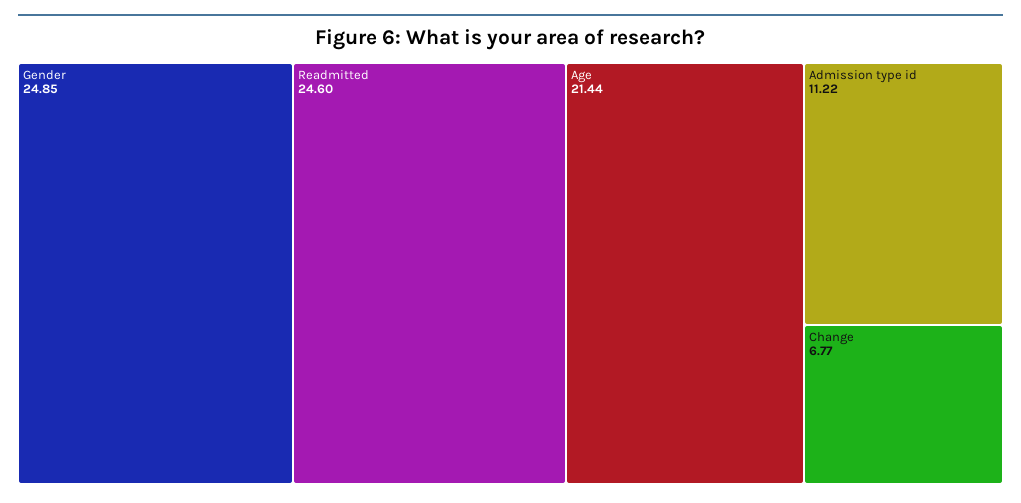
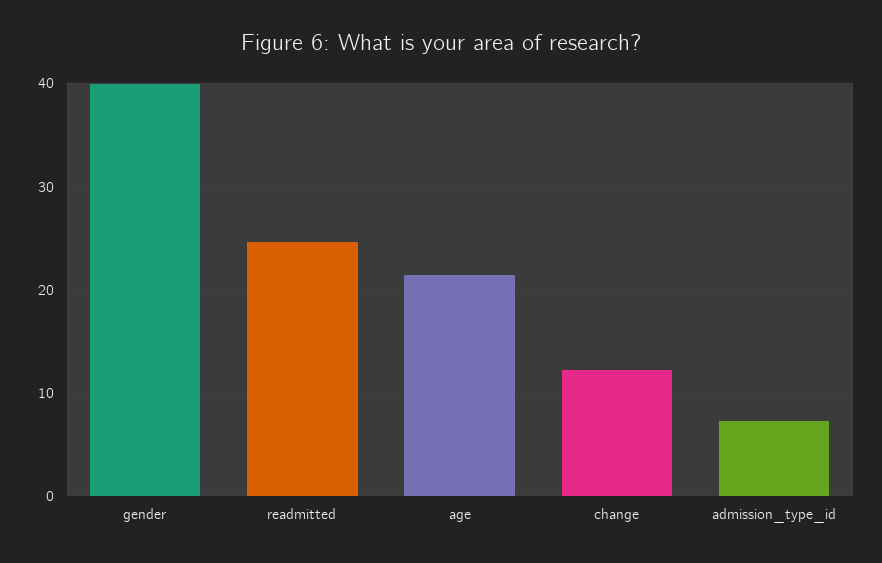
Gender: 24.85 -> 40
Admission type id: 11.22 -> 7
Change: 6.77 -> 12

